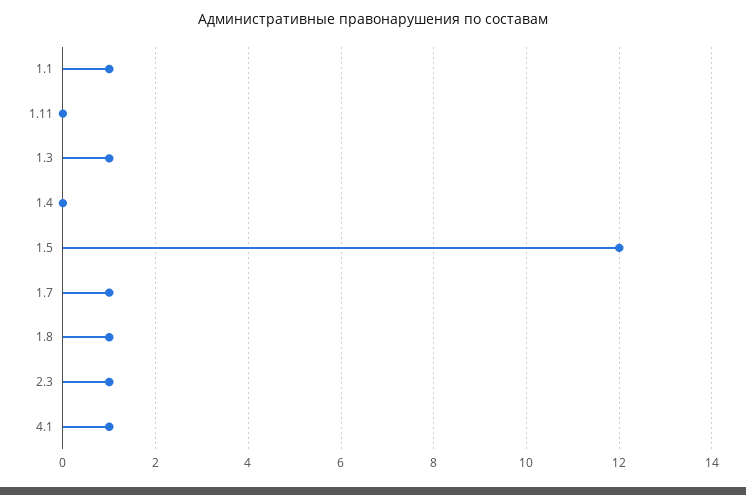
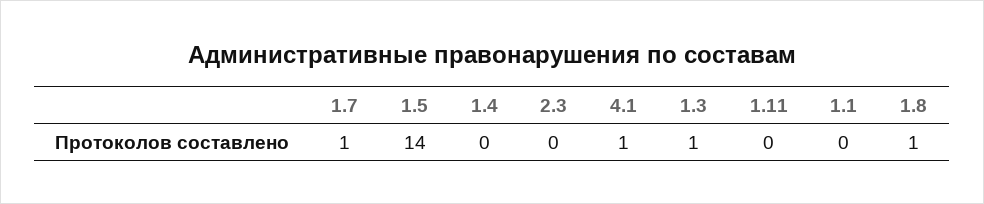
1.1: 1 -> 0
1.5: 12 -> 14
2.3: 1 -> 0

